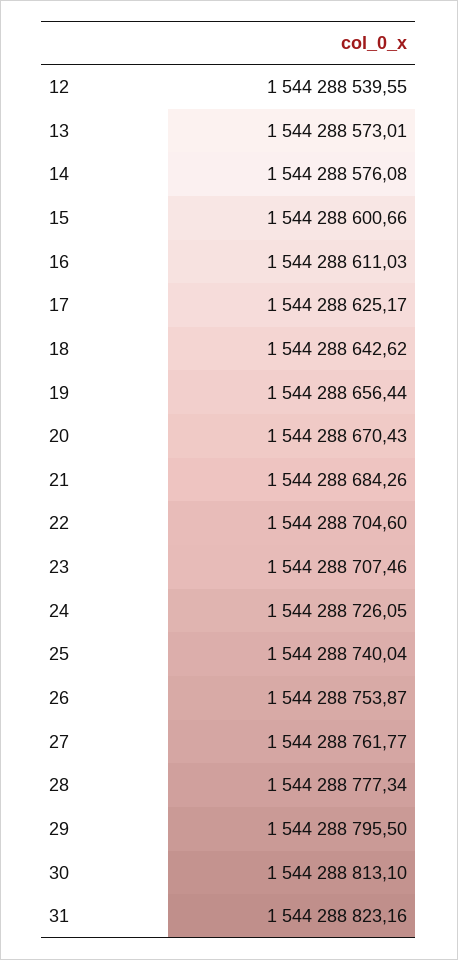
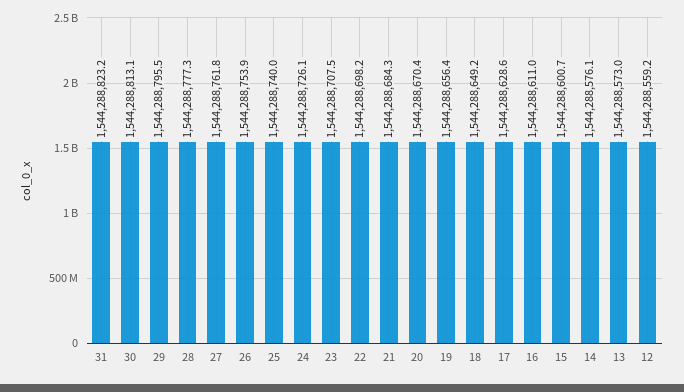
12: 1544288539.55 -> 1544288559.2
17: 1544288625.17 -> 1544288628.6
18: 1544288642.62 -> 1544288649.2
22: 1544288704.6 -> 1544288698.2

